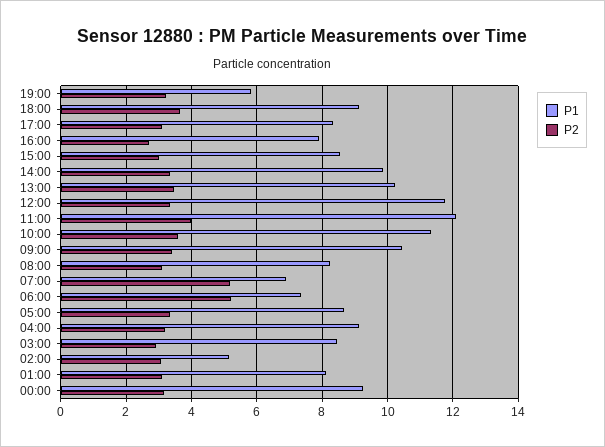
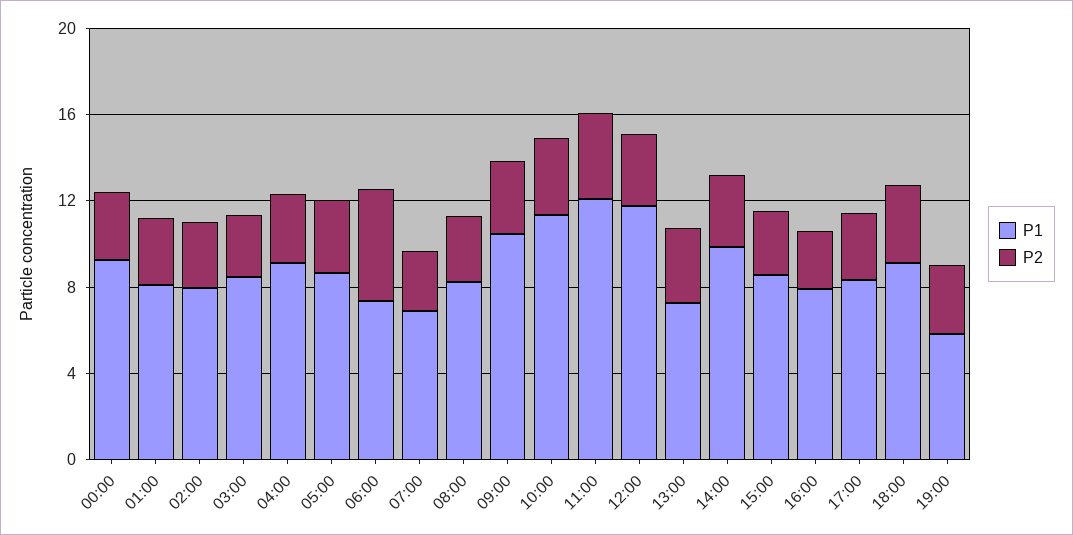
P1, 13:00: 10.2 -> 7
P2, 07:00: 5.2 -> 3
P1, 02:00: 5.2 -> 8

